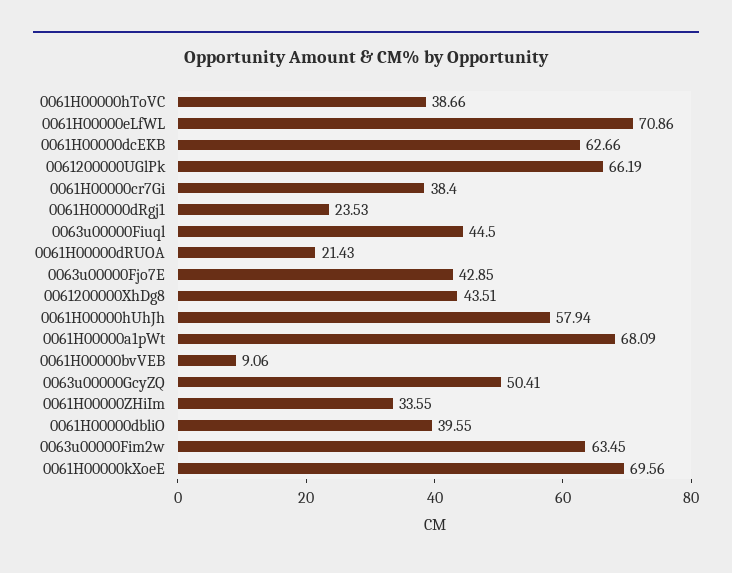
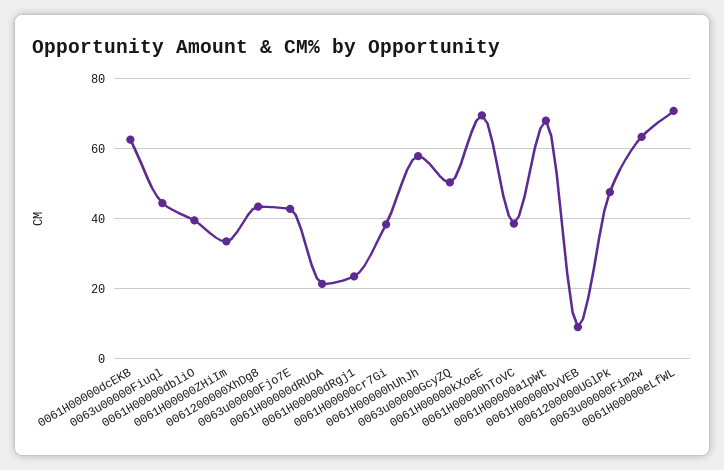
0061200000UGlPk: 66.19 -> 48

